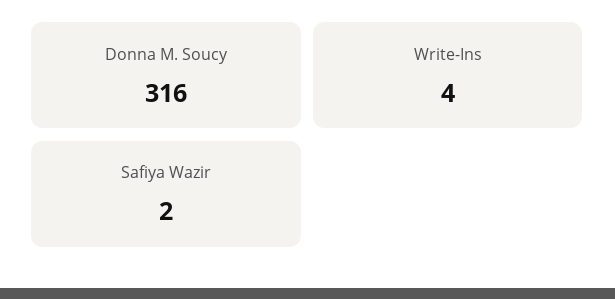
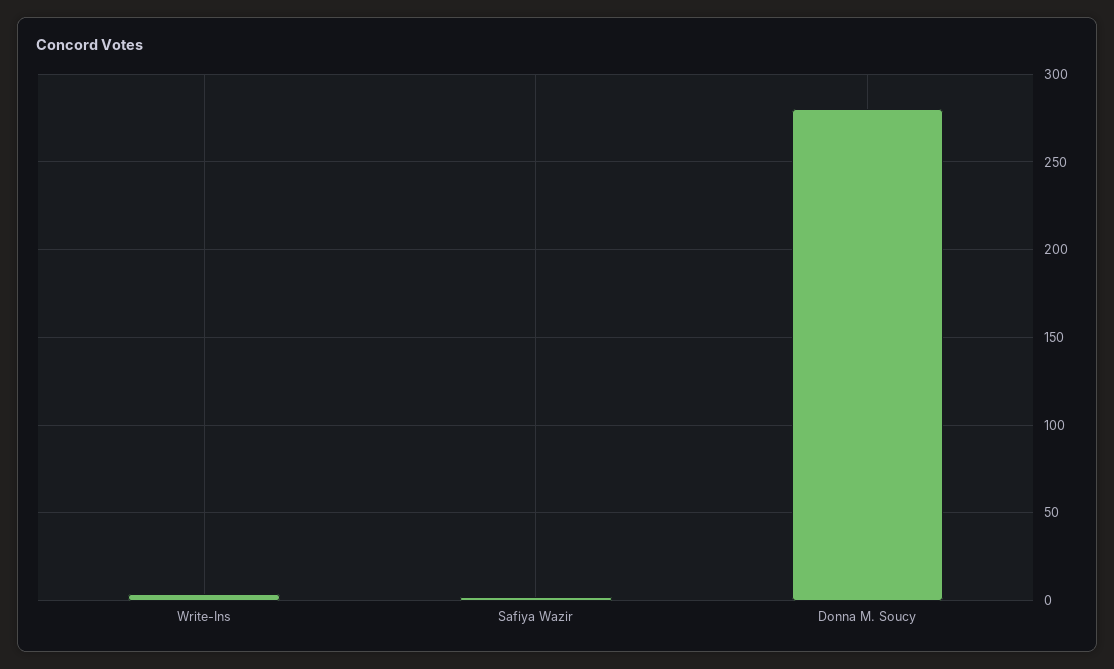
Donna M. Soucy: 316 -> 280

